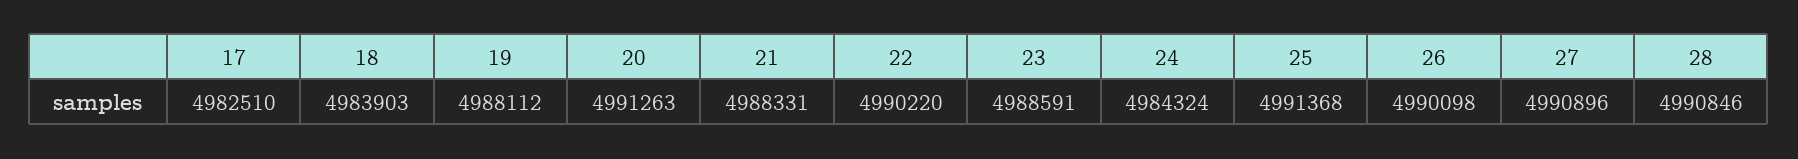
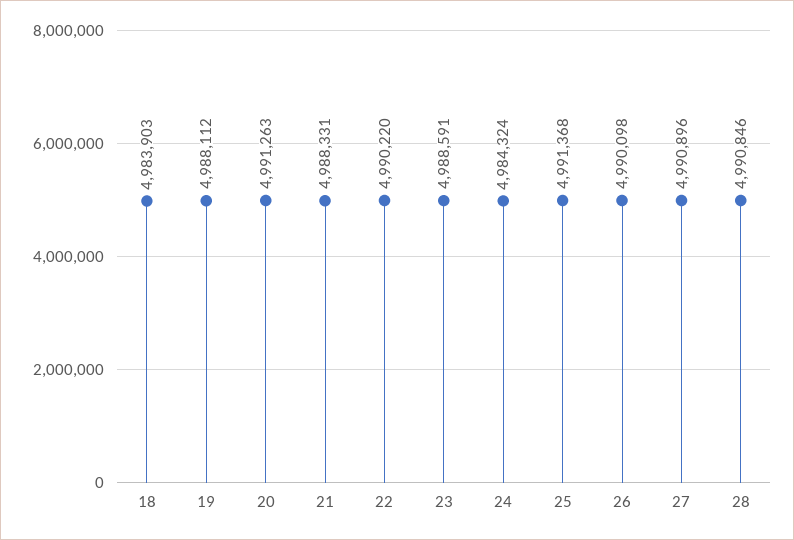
17: 4982510 -> none

